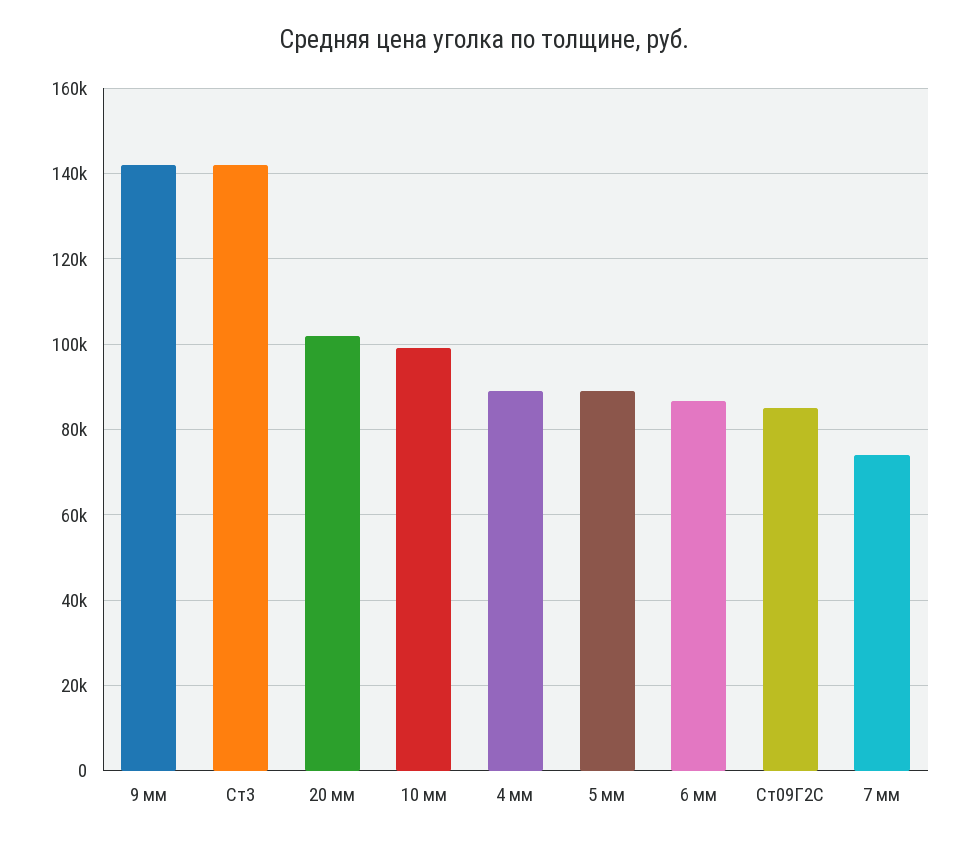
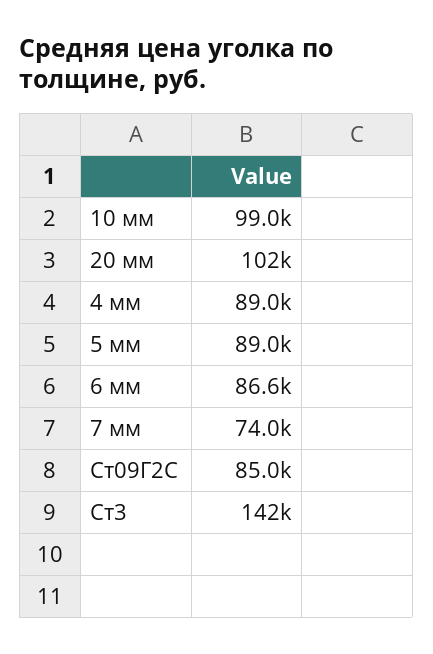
9 мм: 142000 -> none

